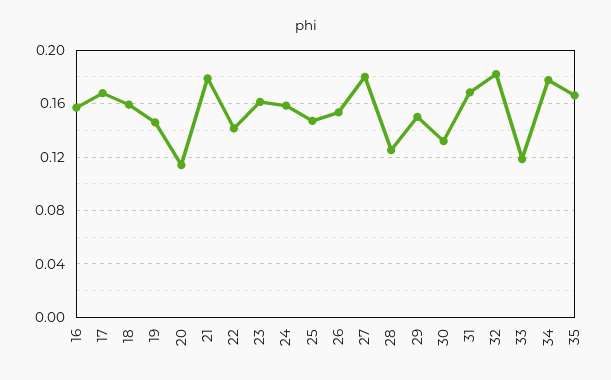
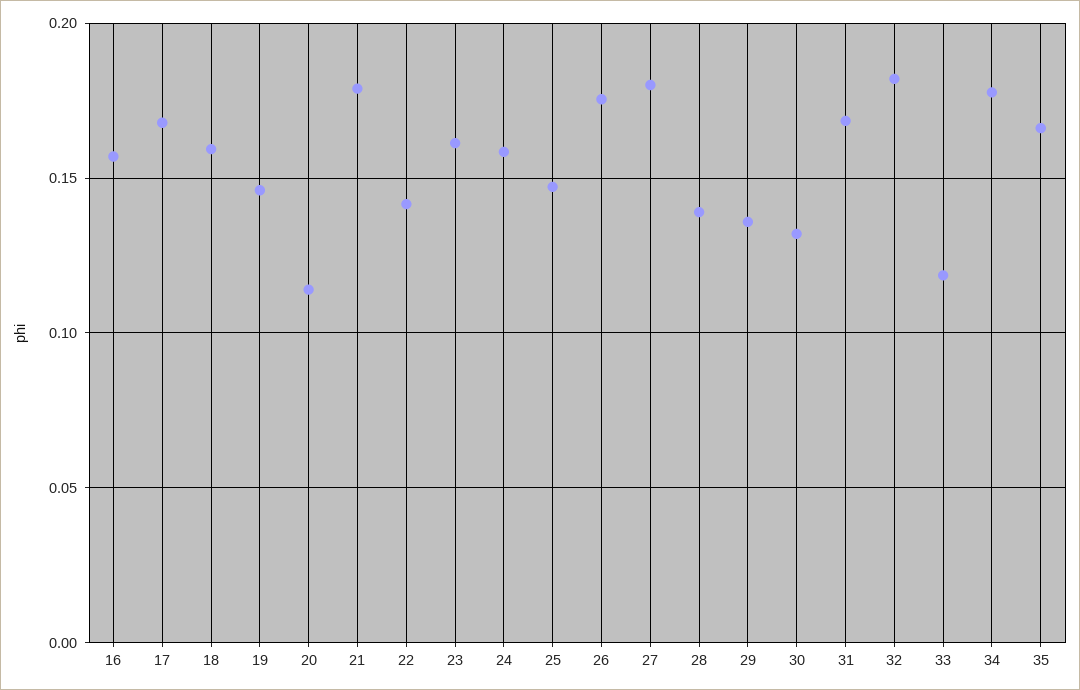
26: 0.155 -> 0.175
28: 0.125 -> 0.14
29: 0.15 -> 0.135

